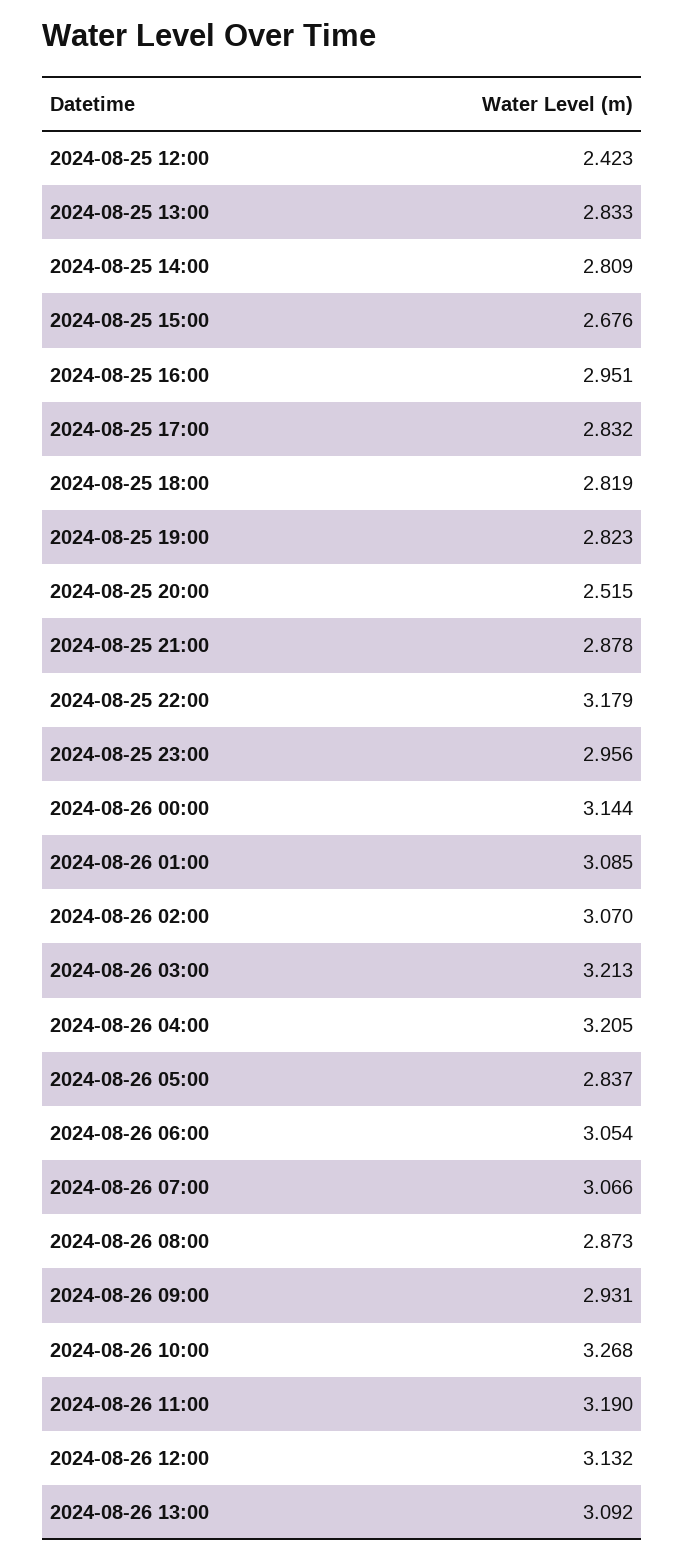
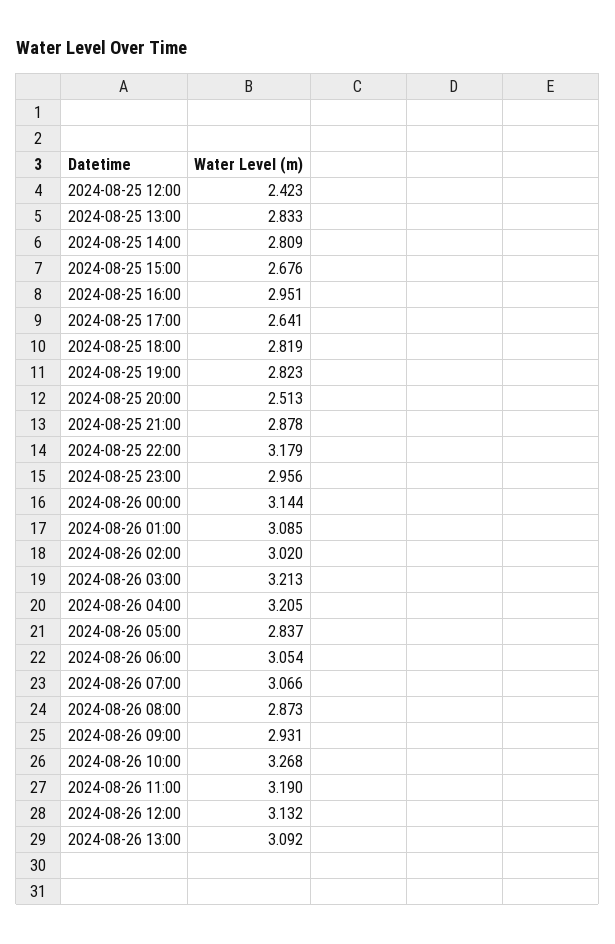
2024-08-25 17:00: 2.832 -> 2.641
2024-08-25 20:00: 2.515 -> 2.513
2024-08-26 02:00: 3.07 -> 3.02

